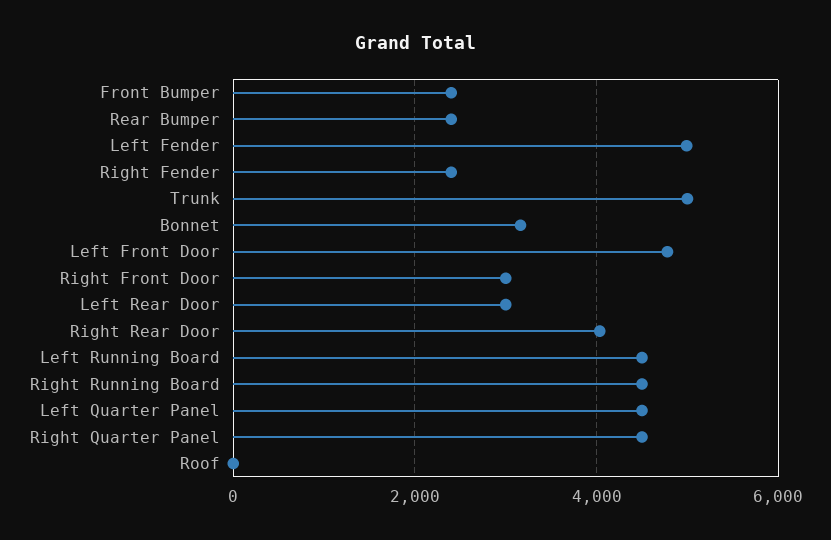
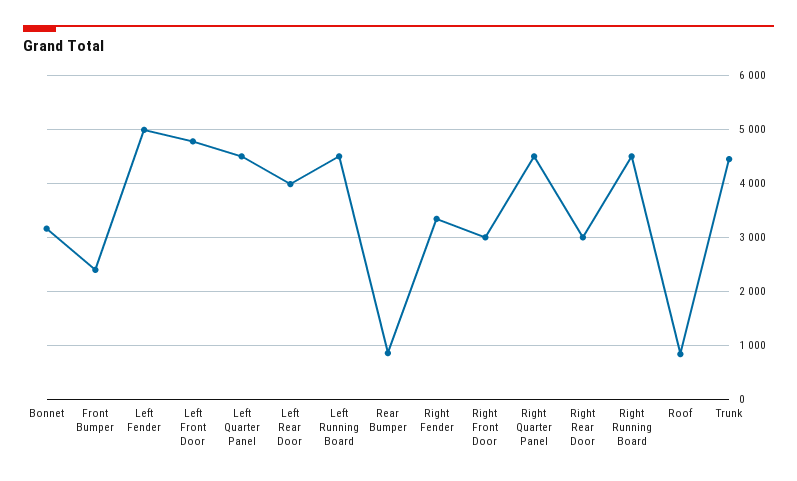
Rear Bumper: 2400 -> 800
Right Fender: 2400 -> 3400
Trunk: 5000 -> 4400
Left Rear Door: 3000 -> 4000
Right Rear Door: 4000 -> 3000
Roof: 0 -> 800

